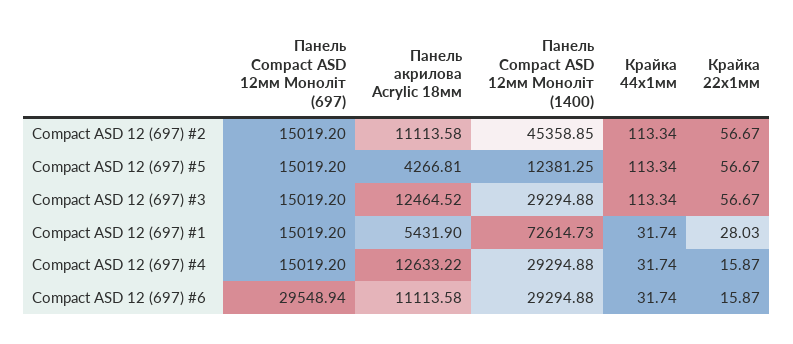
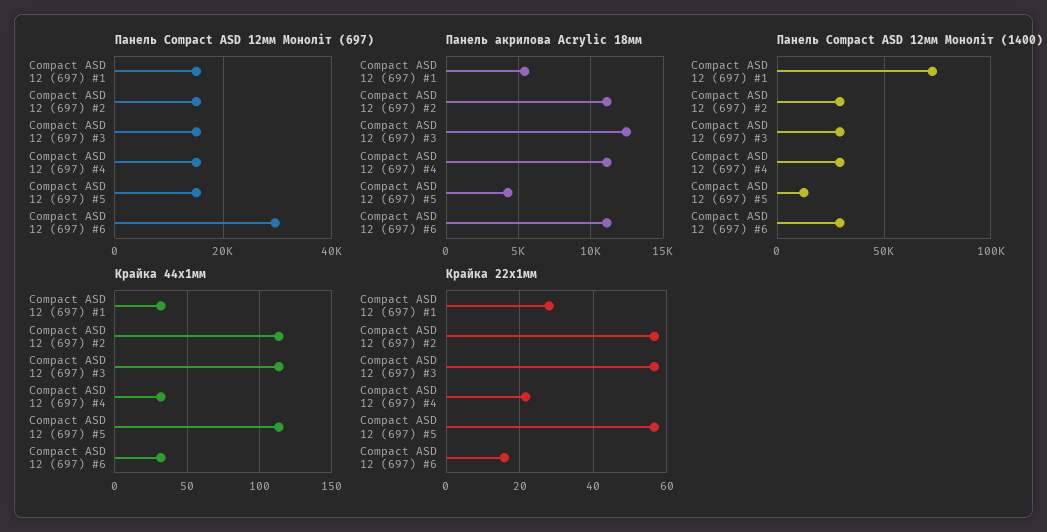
Панель Compact ASD 12мм Моноліт (1400), Compact ASD 12 (697) #2: 45358.85 -> 30000
Панель акрилова Acrylic 18мм, Compact ASD 12 (697) #4: 12633.22 -> 11000
Крайка 22x1мм, Compact ASD 12 (697) #4: 15.87 -> 22

